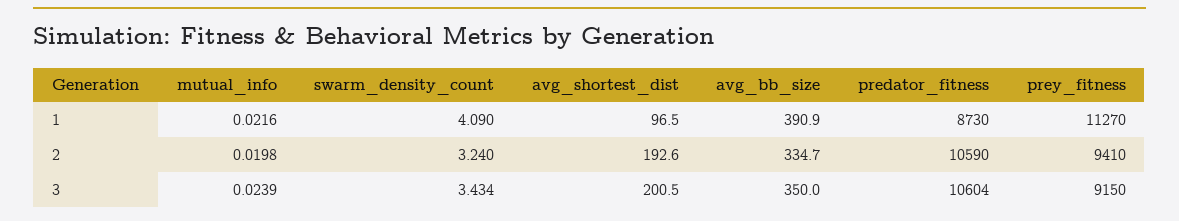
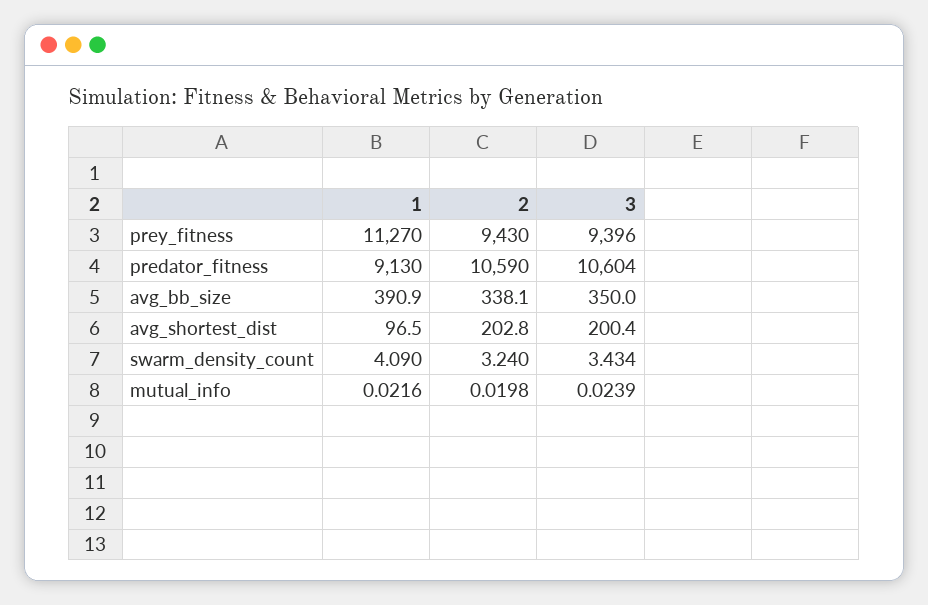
predator_fitness, 1: 8730 -> 9130
avg_shortest_dist, 2: 192.6 -> 202.8
avg_bb_size, 2: 334.7 -> 338.1
prey_fitness, 2: 9410 -> 9430
avg_shortest_dist, 3: 200.5 -> 200.4
prey_fitness, 3: 9150 -> 9396

